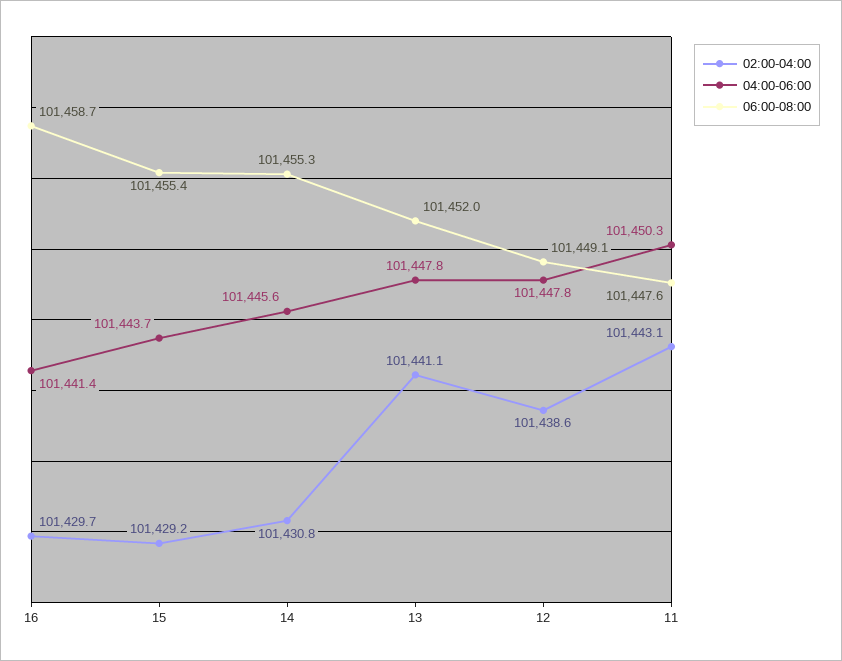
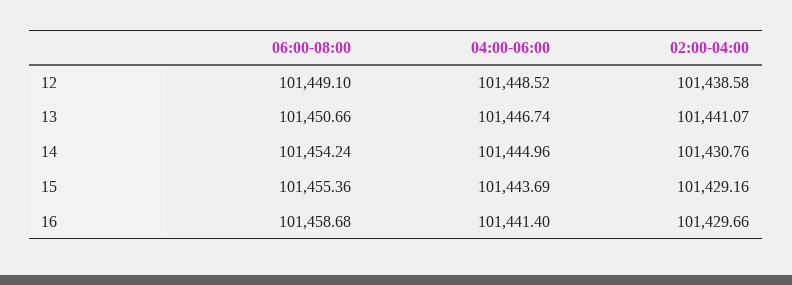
04:00-06:00, 14: 101445.6 -> 101444.96
06:00-08:00, 14: 101455.3 -> 101454.24
04:00-06:00, 13: 101447.8 -> 101446.74
06:00-08:00, 13: 101452 -> 101450.66
04:00-06:00, 12: 101447.8 -> 101448.52
02:00-04:00, 11: 101443.1 -> none
04:00-06:00, 11: 101450.3 -> none
06:00-08:00, 11: 101447.6 -> none

